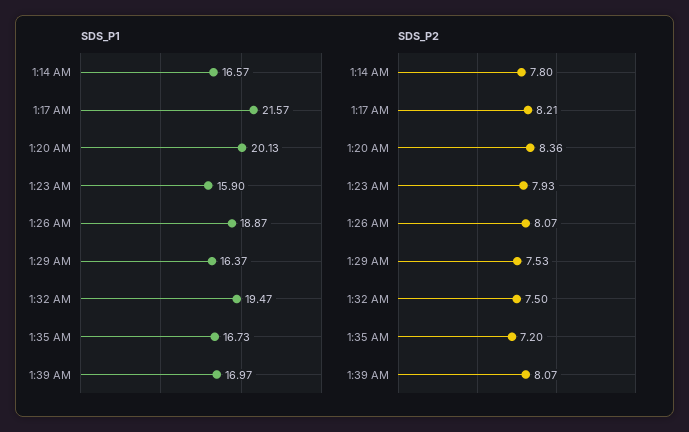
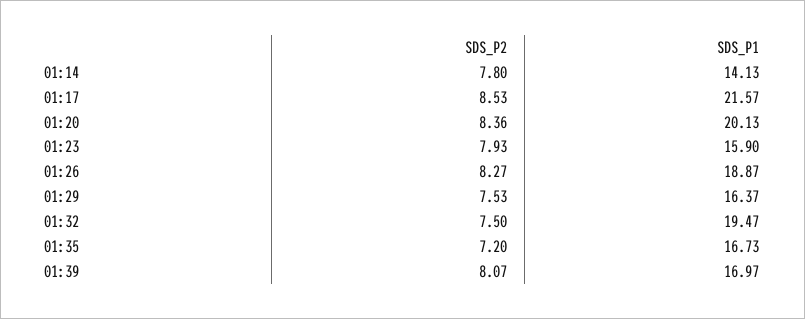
SDS_P1, 1:14 AM: 16.57 -> 14.13
SDS_P2, 1:17 AM: 8.21 -> 8.53
SDS_P2, 1:26 AM: 8.07 -> 8.27

